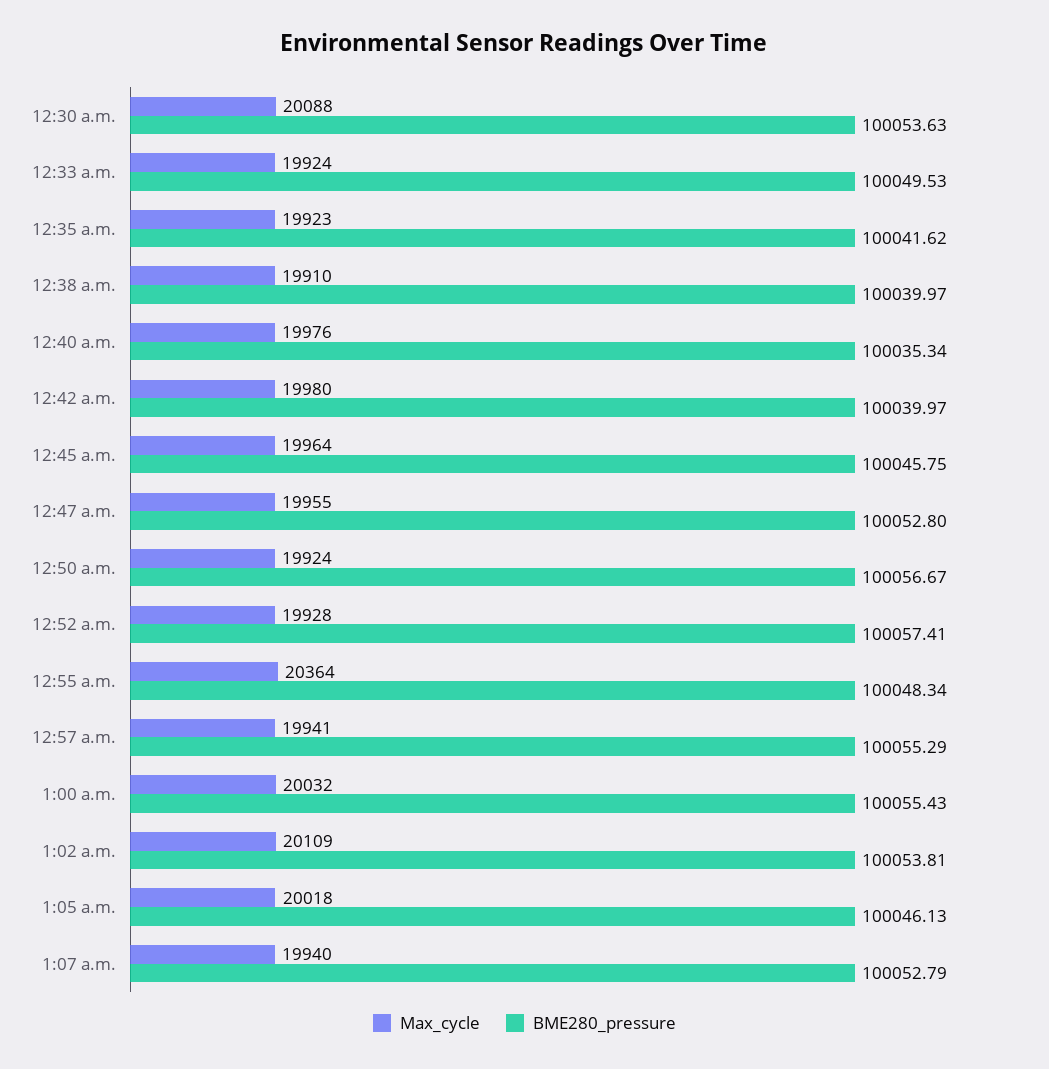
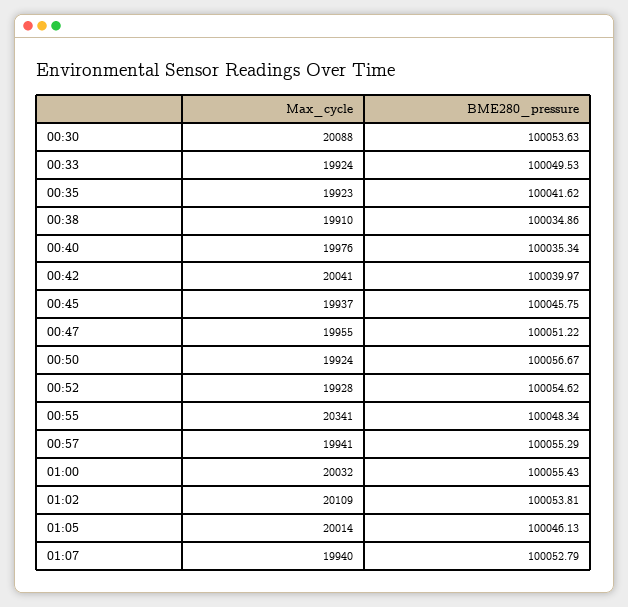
BME280_pressure, 12:38 a.m.: 100039.97 -> 100034.86
Max_cycle, 12:42 a.m.: 19980 -> 20041
Max_cycle, 12:45 a.m.: 19964 -> 19937
BME280_pressure, 12:47 a.m.: 100052.8 -> 100051.22
BME280_pressure, 12:52 a.m.: 100057.41 -> 100054.62
Max_cycle, 12:55 a.m.: 20364 -> 20341
Max_cycle, 1:05 a.m.: 20018 -> 20014

